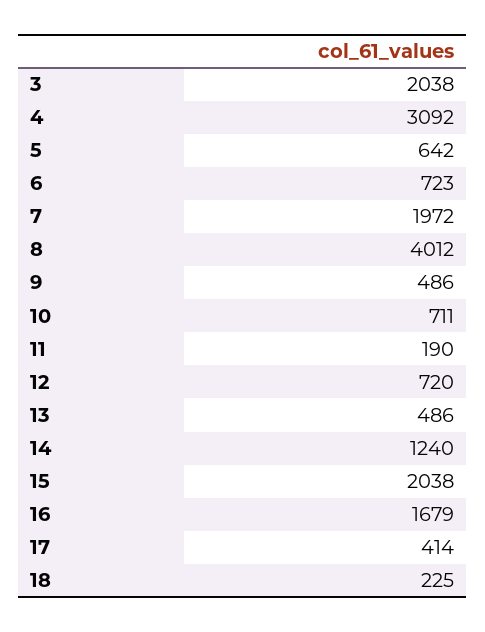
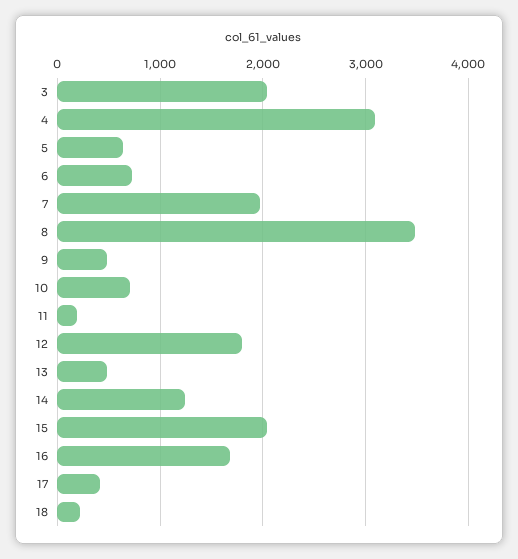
8: 4012 -> 3500
12: 720 -> 1800

